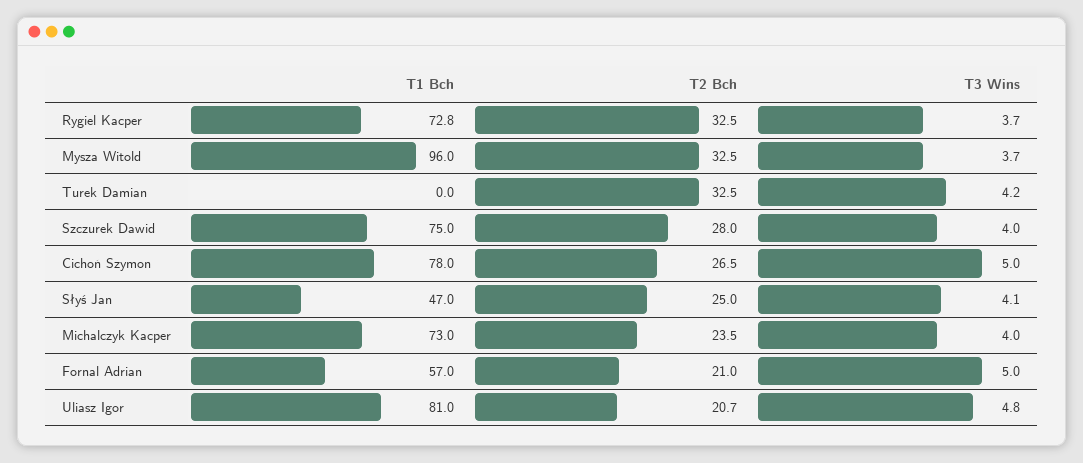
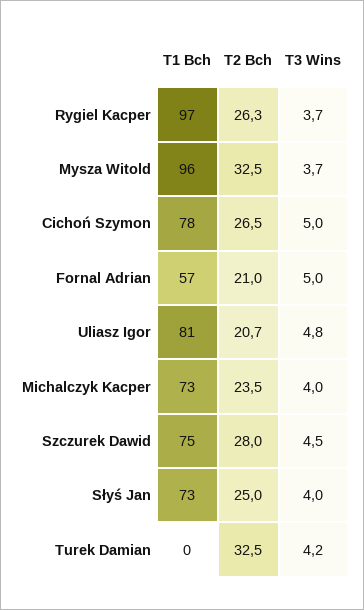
T1 Bch, Rygiel Kacper: 72.8 -> 97
T2 Bch, Rygiel Kacper: 32.5 -> 26.3
T3 Wins, Szczurek Dawid: 4 -> 4.5
T1 Bch, Słyś Jan: 47 -> 73
T3 Wins, Słyś Jan: 4.1 -> 4

